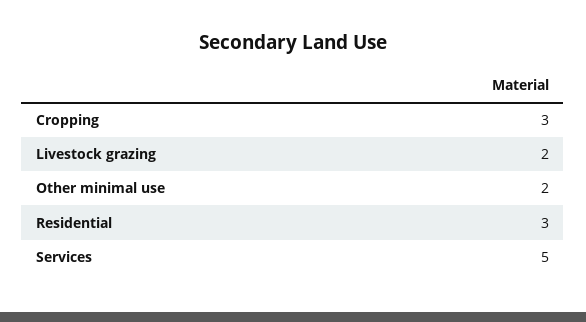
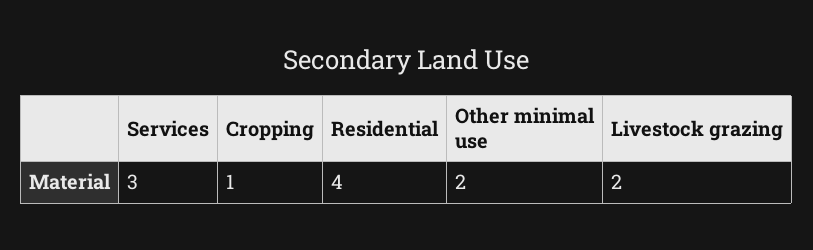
Cropping: 3 -> 1
Residential: 3 -> 4
Services: 5 -> 3

